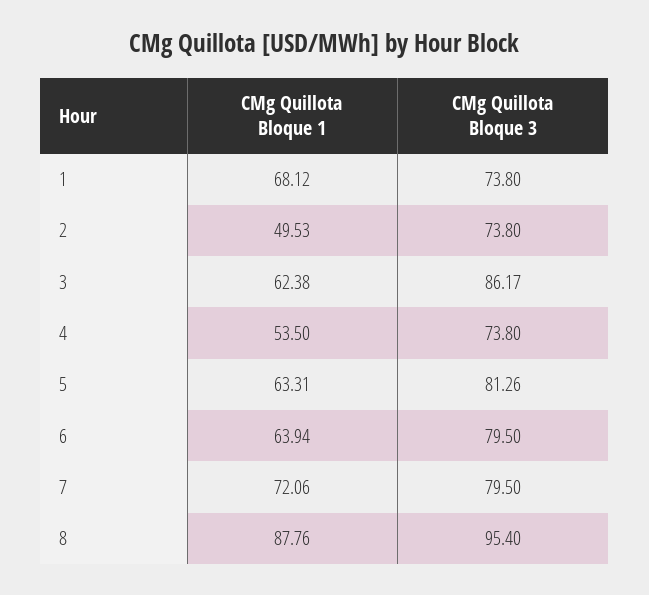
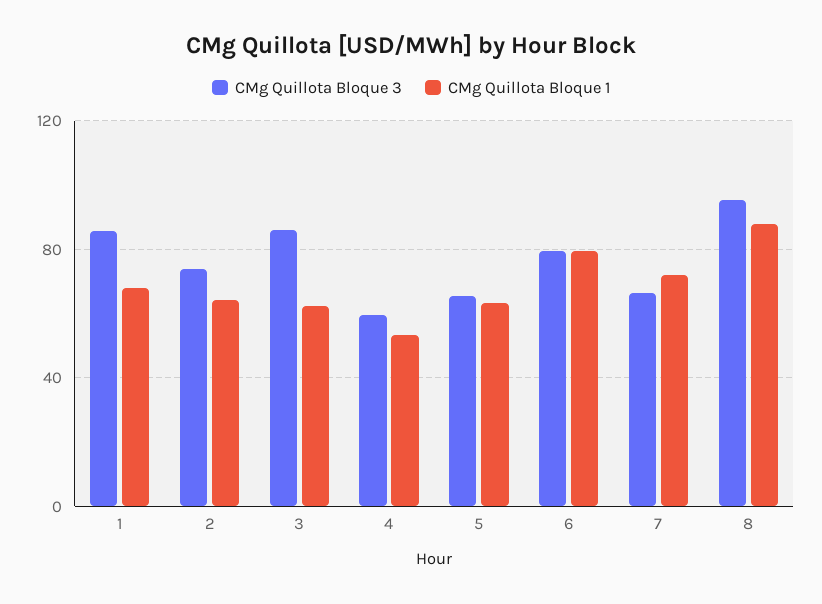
CMg Quillota Bloque 3, 1: 73.8 -> 85
CMg Quillota Bloque 1, 2: 49.53 -> 65
CMg Quillota Bloque 3, 4: 73.8 -> 60
CMg Quillota Bloque 3, 5: 81.26 -> 65
CMg Quillota Bloque 1, 6: 63.94 -> 80
CMg Quillota Bloque 3, 7: 79.5 -> 65

